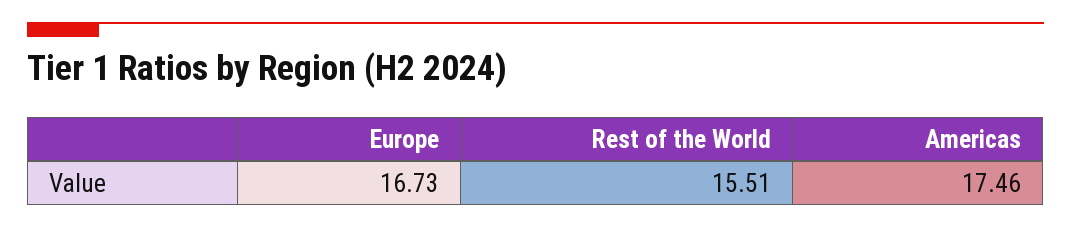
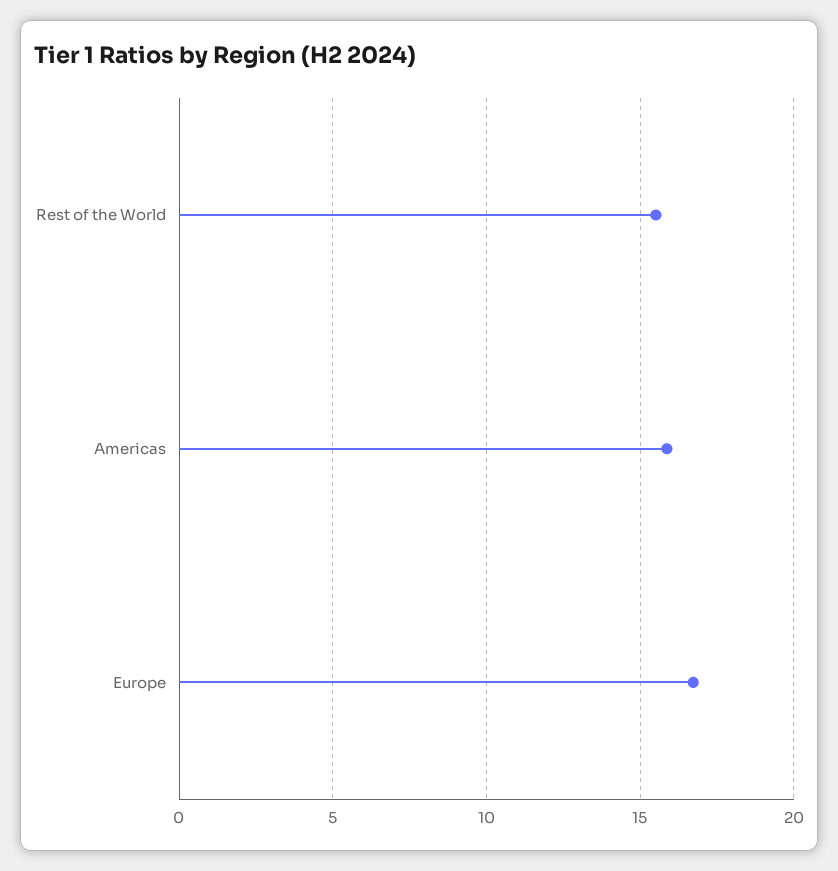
Americas: 17.46 -> 16

